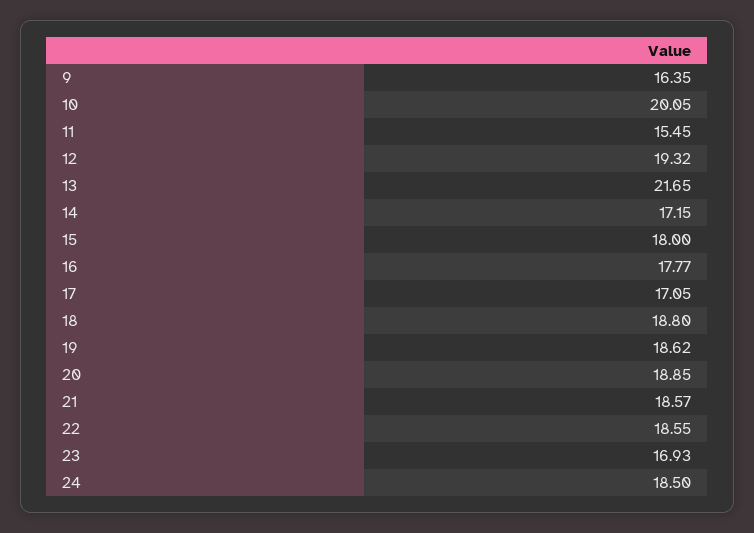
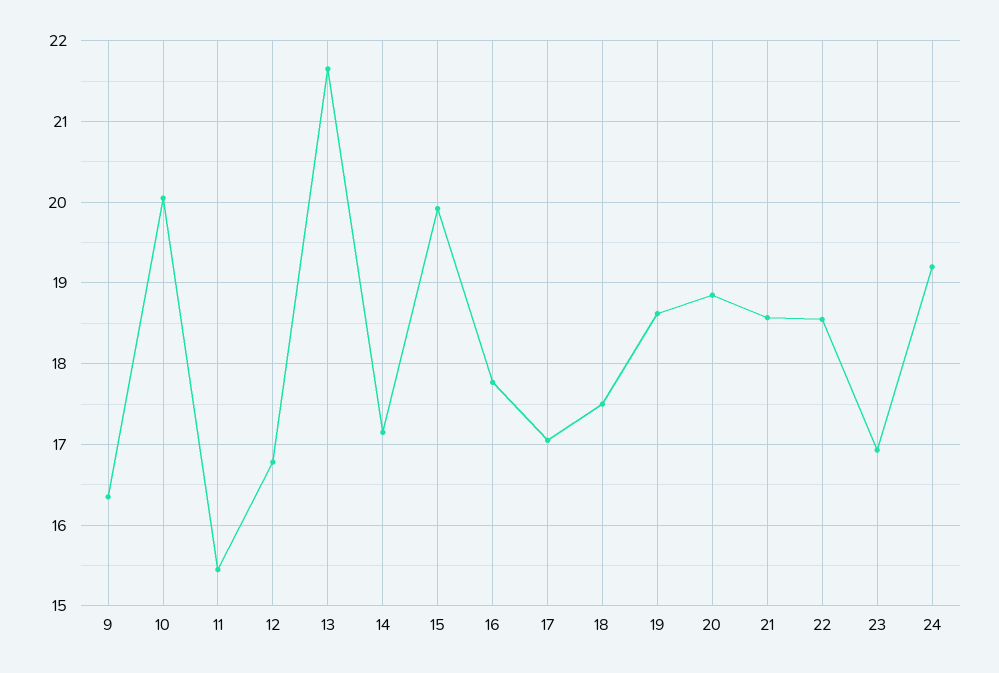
12: 19.32 -> 16.8
15: 18 -> 19.9
18: 18.8 -> 17.5
24: 18.5 -> 19.2

